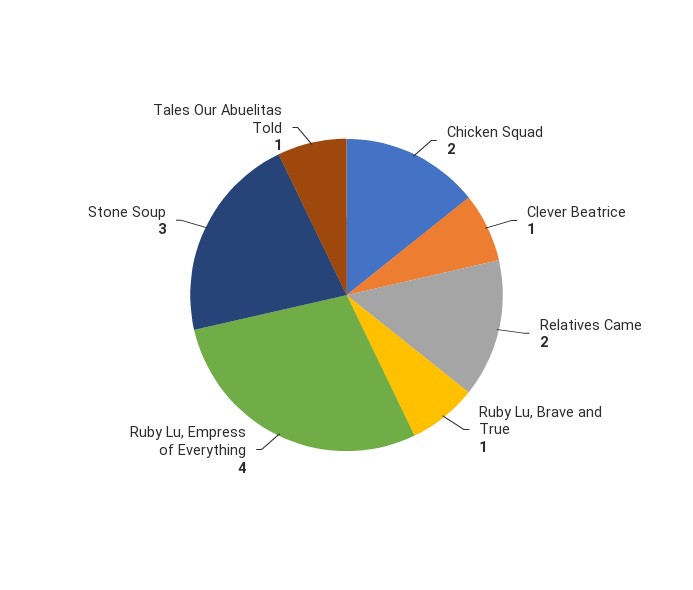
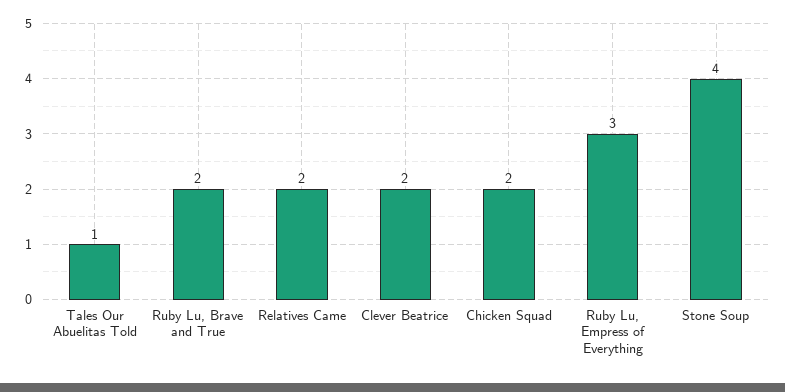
Clever Beatrice: 1 -> 2
Ruby Lu, Brave and True: 1 -> 2
Ruby Lu, Empress of Everything: 4 -> 3
Stone Soup: 3 -> 4

